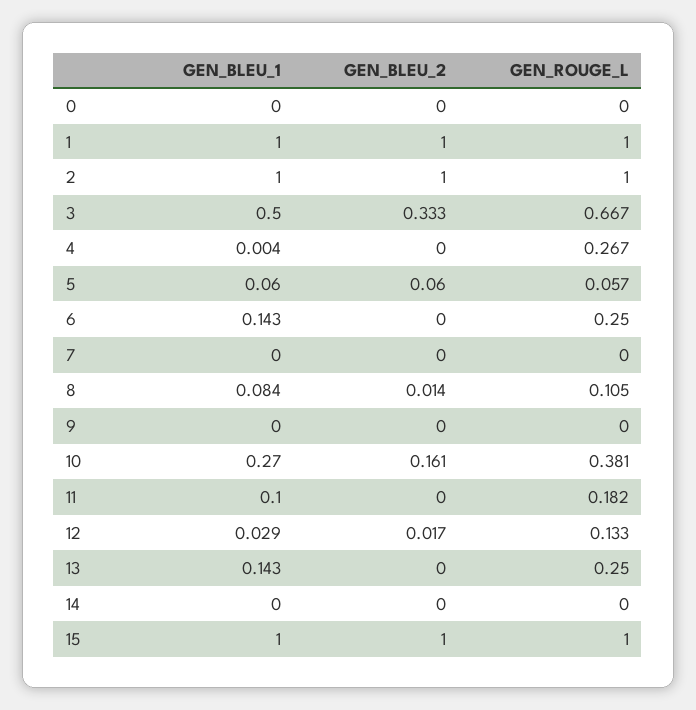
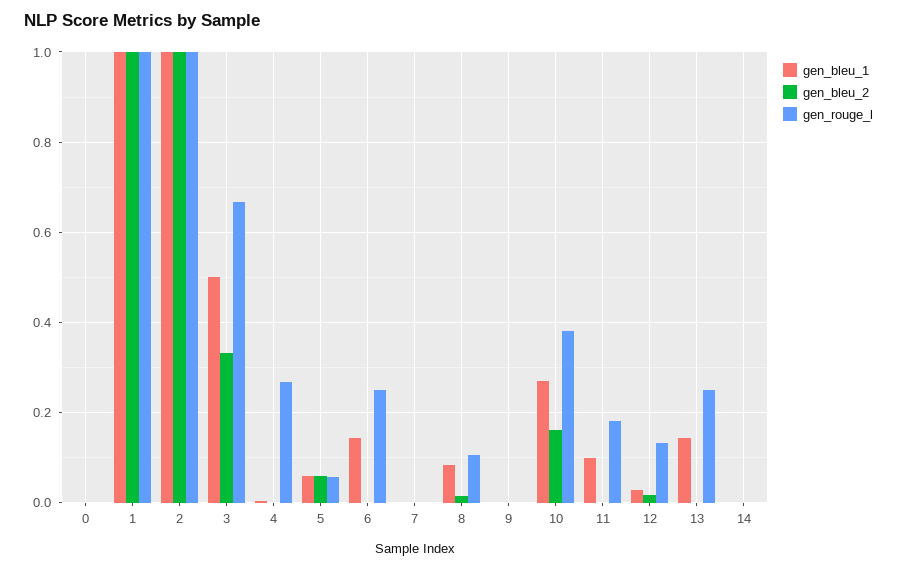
GEN_BLEU_1, 15: 1 -> none
GEN_BLEU_2, 15: 1 -> none
GEN_ROUGE_L, 15: 1 -> none

